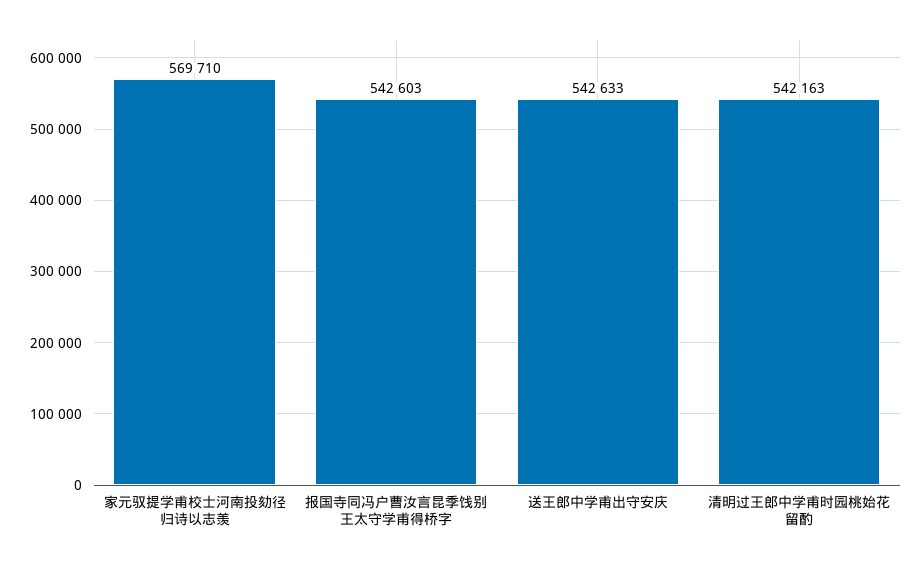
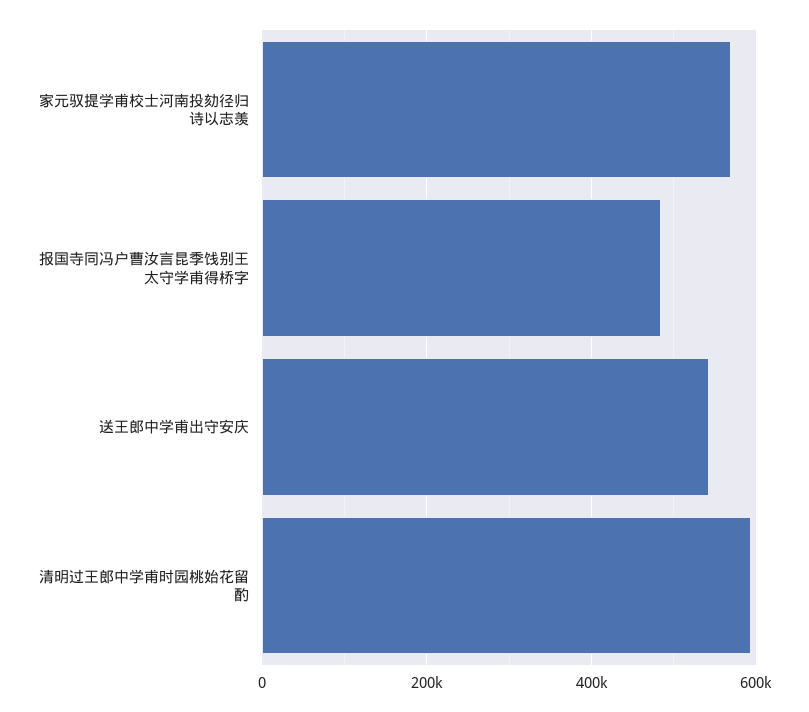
报国寺同冯户曹汝言昆季饯别王太守学甫得桥字: 542603 -> 480000
清明过王郎中学甫时园桃始花留酌: 542163 -> 600000

